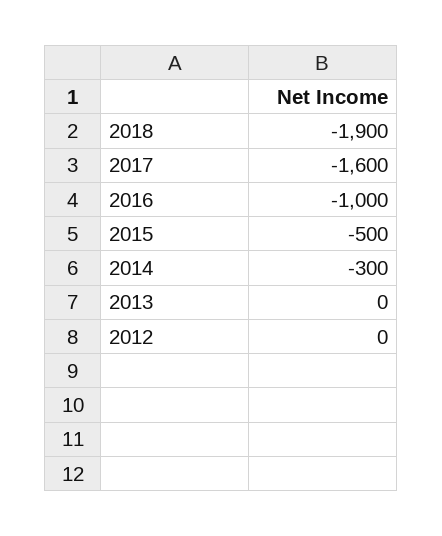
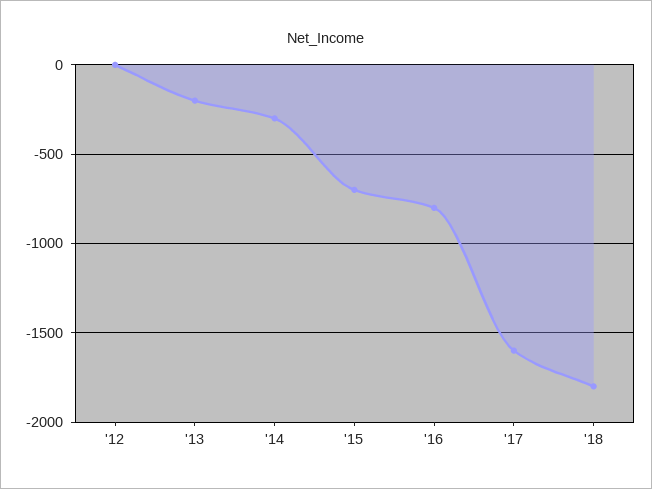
2018: -1900 -> -1800
2016: -1000 -> -800
2015: -500 -> -700
2013: 0 -> -200

